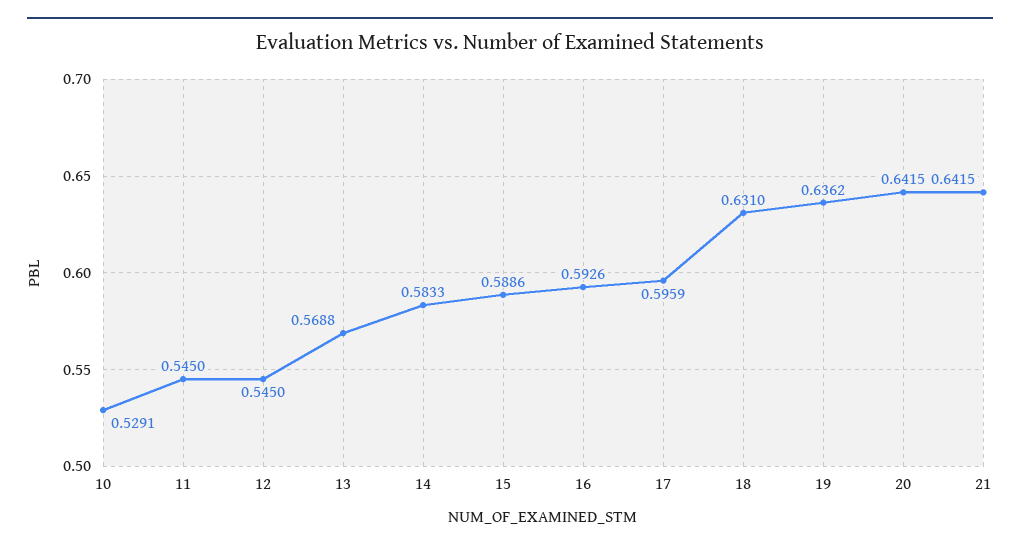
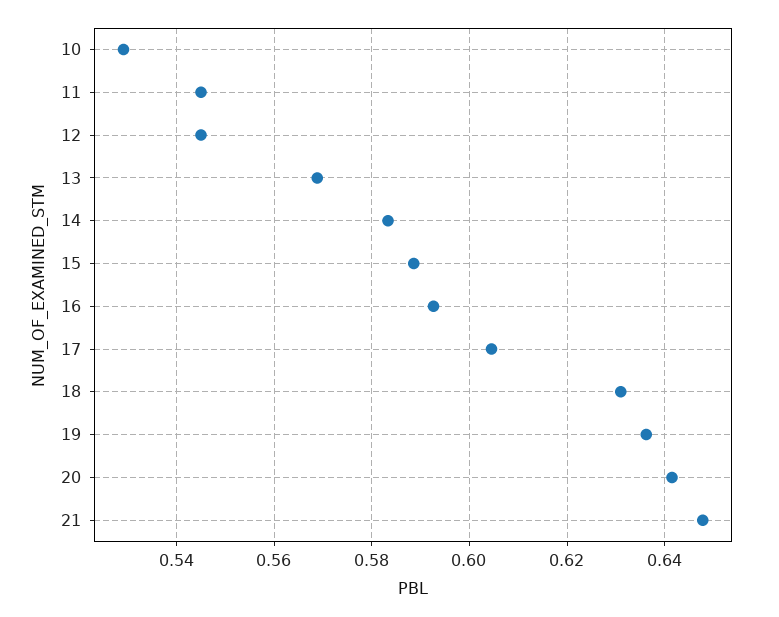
17: 0.5959 -> 0.604
21: 0.6415 -> 0.648

